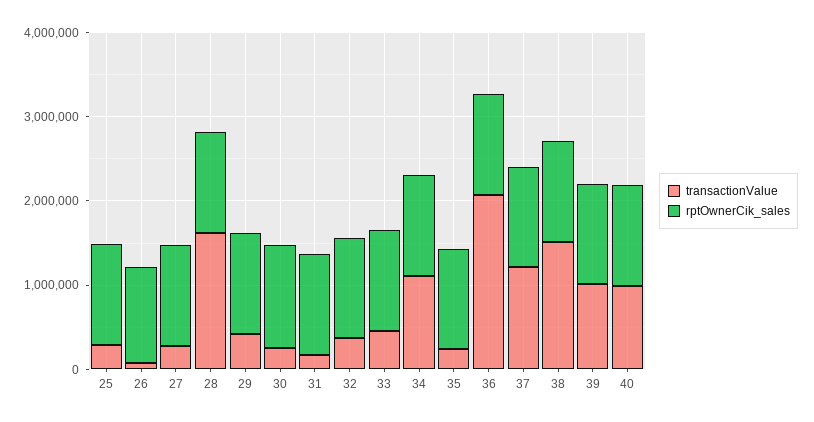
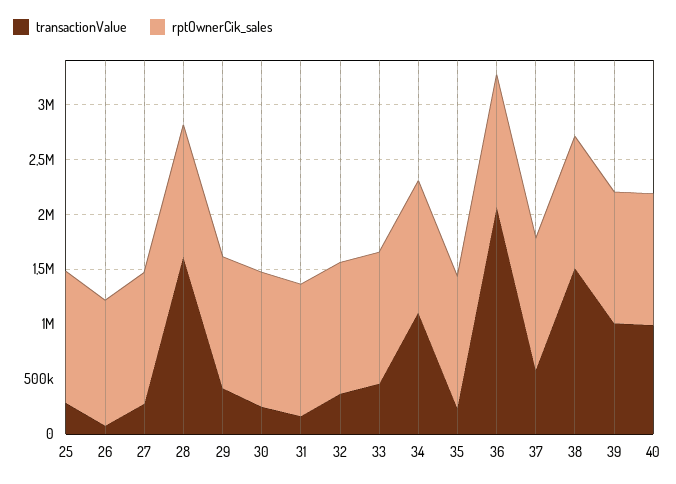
transactionValue, 37: 1200000 -> 600000

